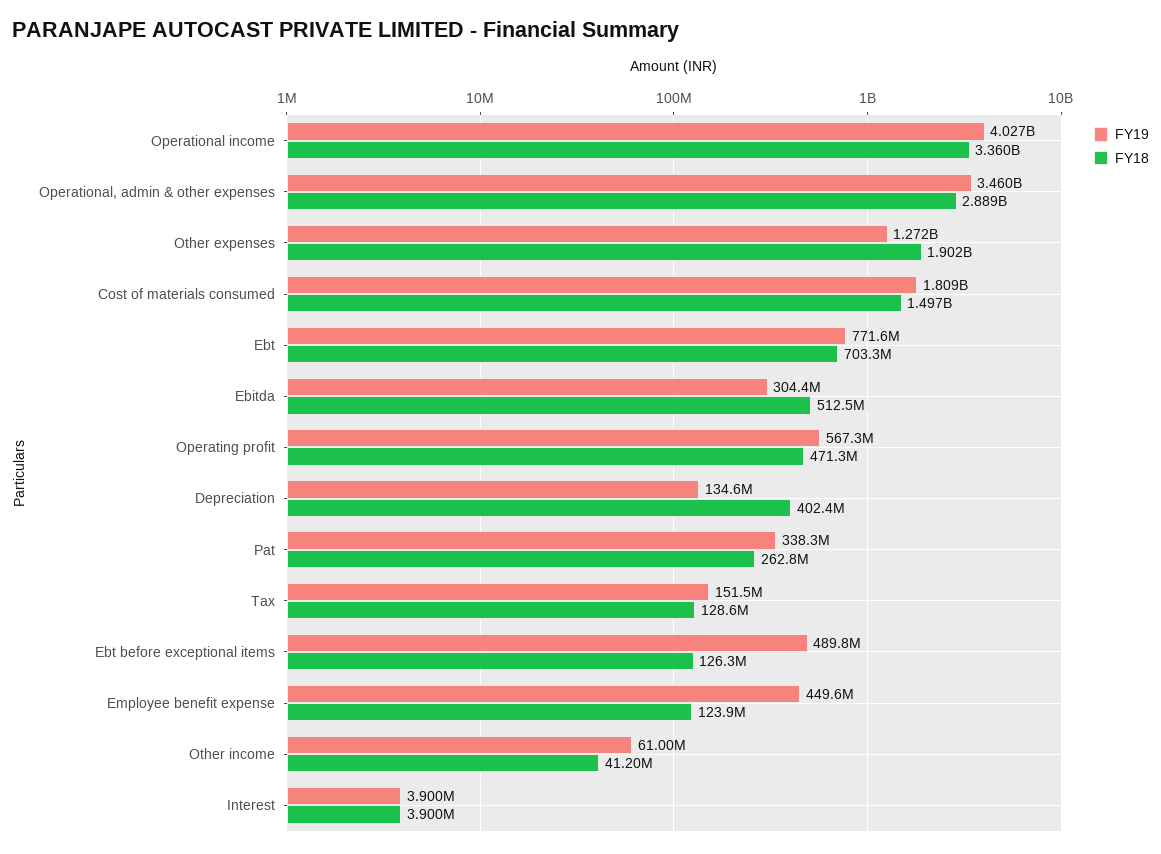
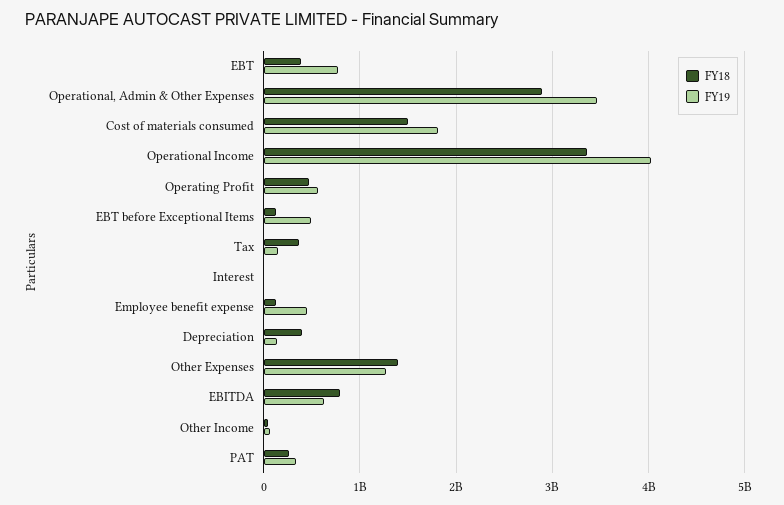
FY18, Other expenses: 1902000000 -> 1400000000
FY18, Ebt: 703300000 -> 400000000
FY19, Ebitda: 304400000 -> 600000000
FY18, Ebitda: 512500000 -> 800000000
FY18, Tax: 128600000 -> 400000000

